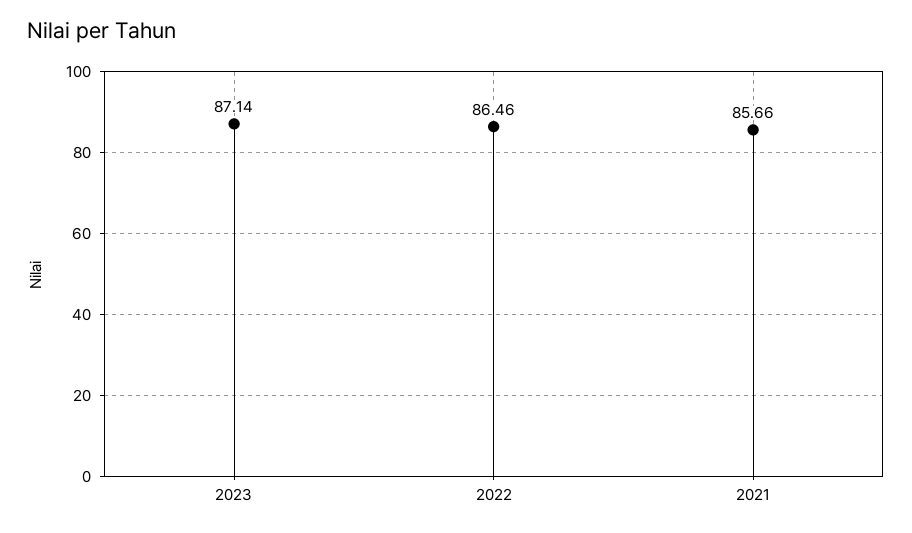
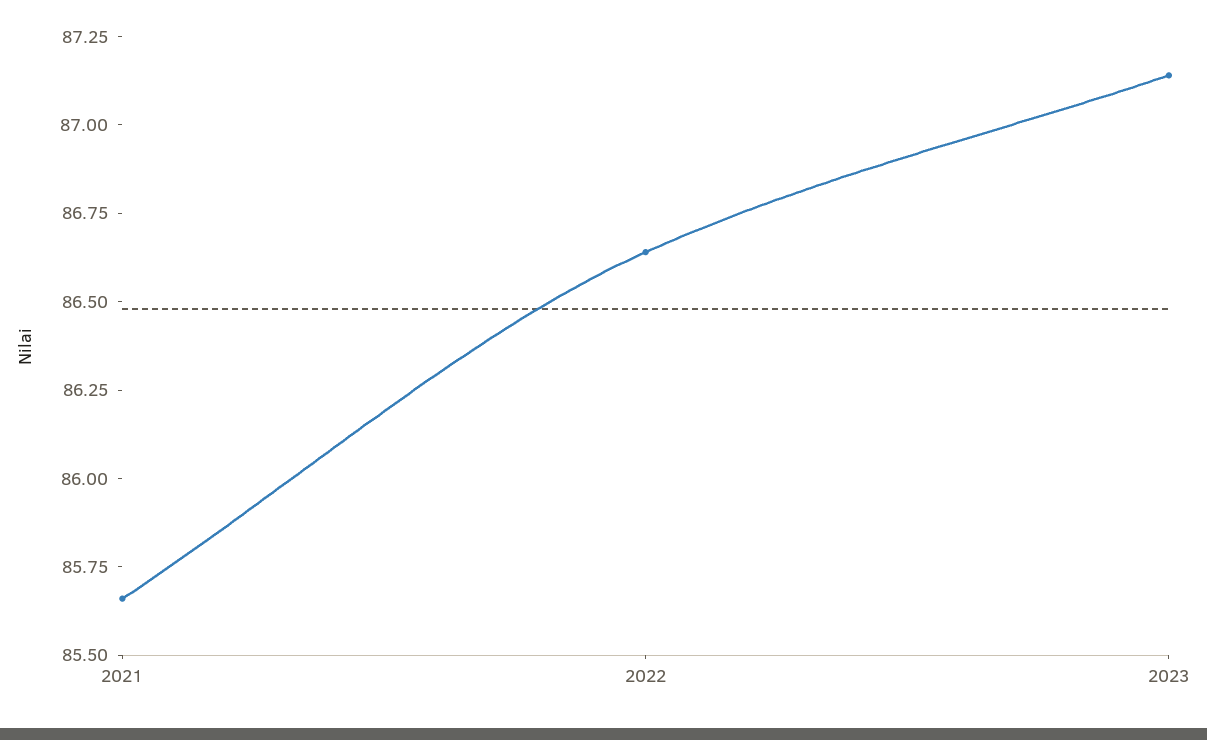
2022: 86.46 -> 86.65

